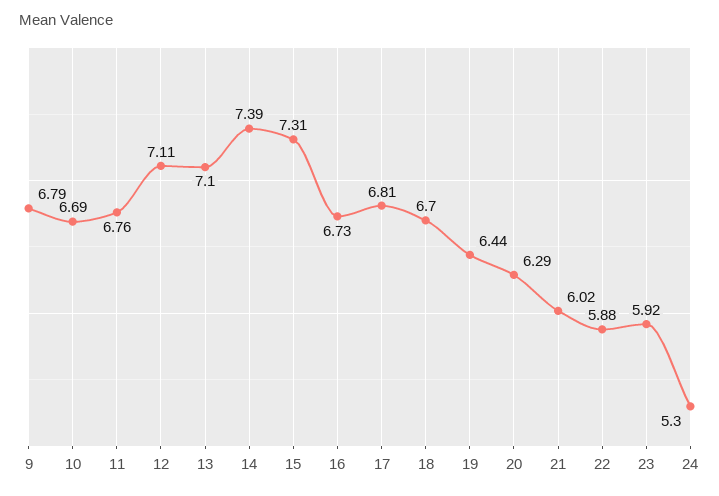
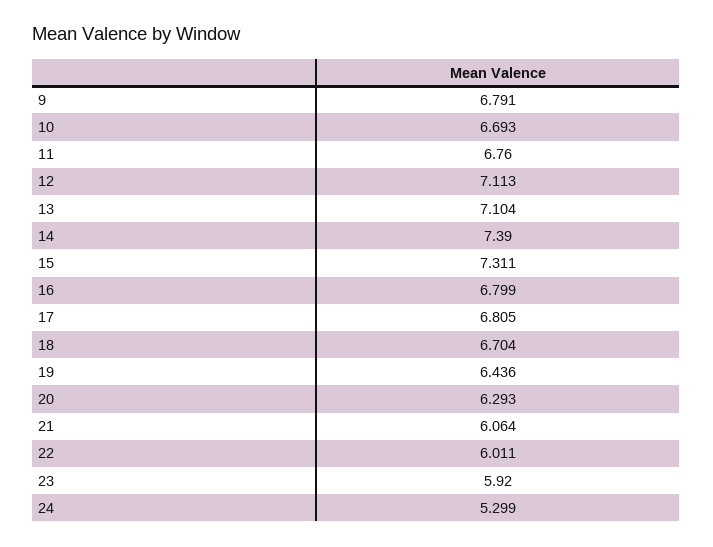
16: 6.73 -> 6.799
21: 6.02 -> 6.064
22: 5.88 -> 6.011

